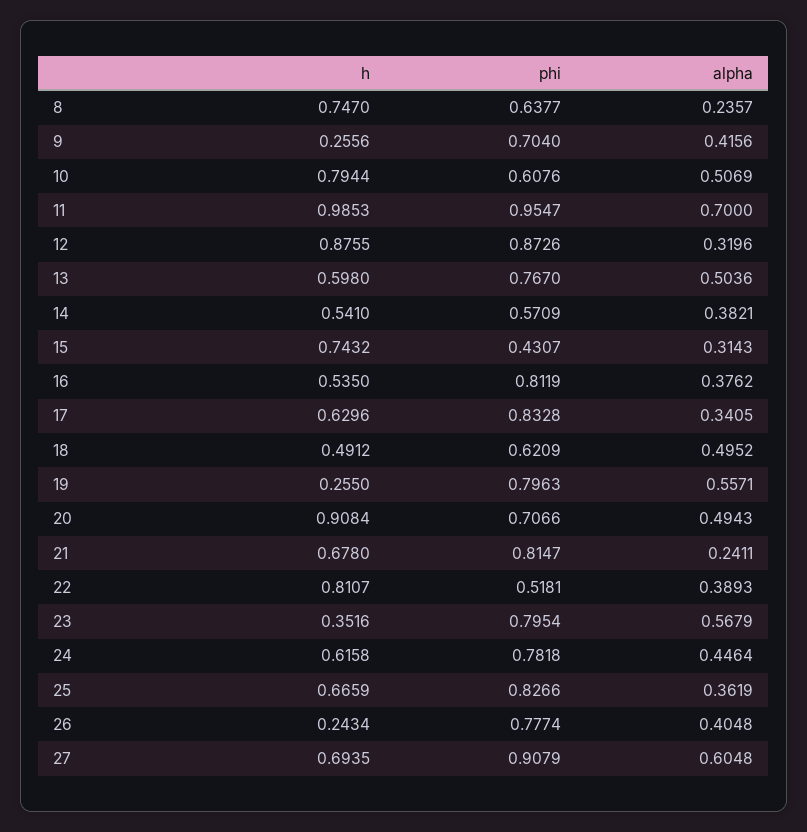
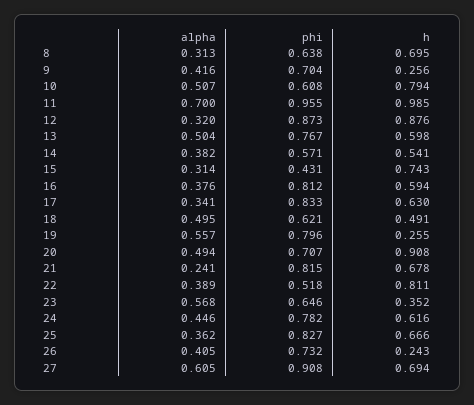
h, 8: 0.747 -> 0.695
alpha, 8: 0.2357 -> 0.313
h, 16: 0.535 -> 0.594
phi, 23: 0.7954 -> 0.646
phi, 26: 0.7774 -> 0.732

